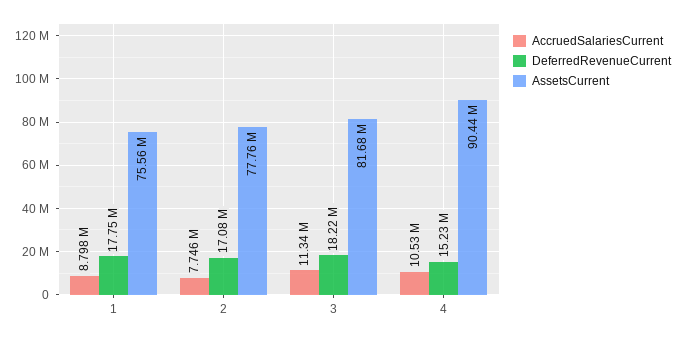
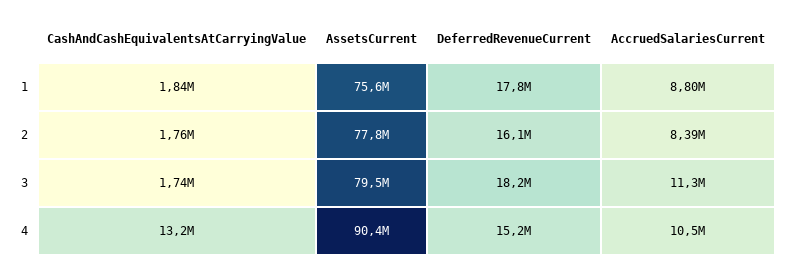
AccruedSalariesCurrent, 2: 7746000 -> 8390000
DeferredRevenueCurrent, 2: 17080000 -> 16100000
AssetsCurrent, 3: 81680000 -> 79500000
CashAndCashEquivalentsAtCarryingValue, 1: none -> 1840000
CashAndCashEquivalentsAtCarryingValue, 2: none -> 1760000
CashAndCashEquivalentsAtCarryingValue, 3: none -> 1740000
CashAndCashEquivalentsAtCarryingValue, 4: none -> 13200000

